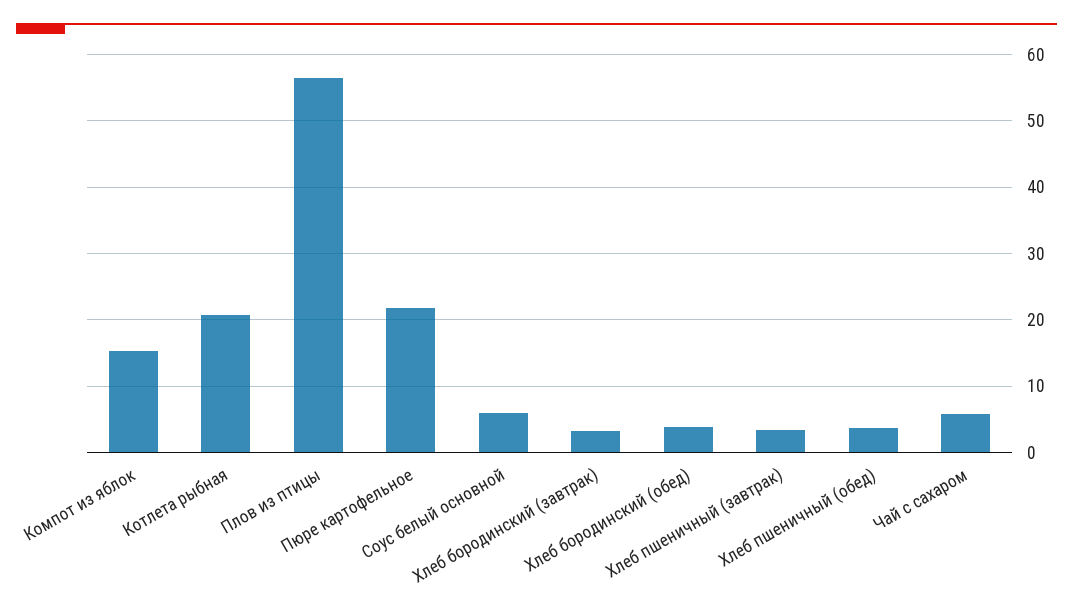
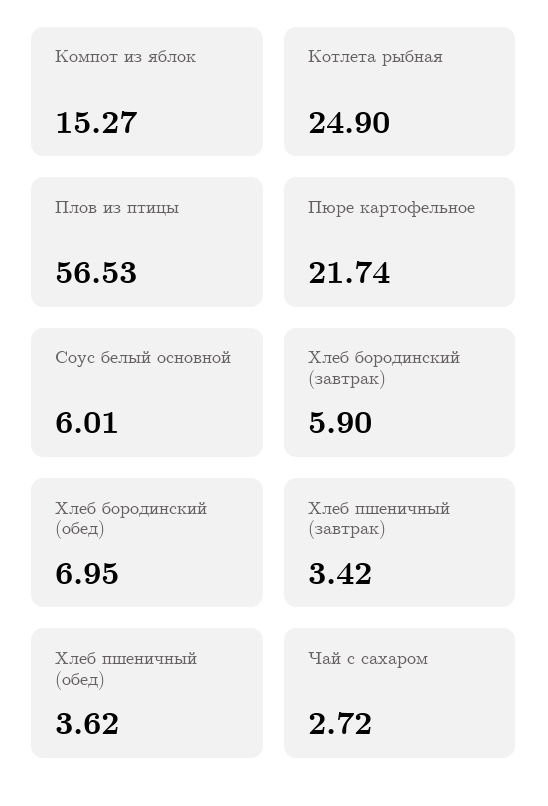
Котлета рыбная: 21 -> 24.9
Хлеб бородинский (завтрак): 3 -> 5.9
Хлеб бородинский (обед): 4 -> 6.95
Чай с сахаром: 6 -> 2.72

